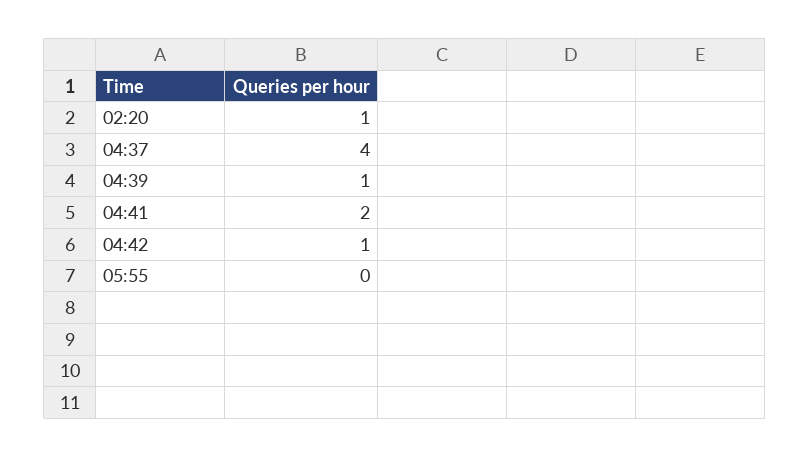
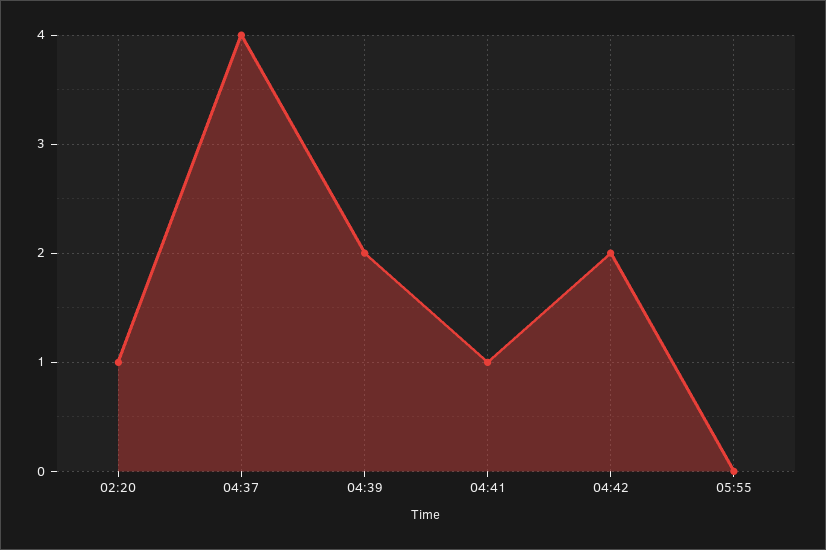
04:39: 1 -> 2
04:41: 2 -> 1
04:42: 1 -> 2

